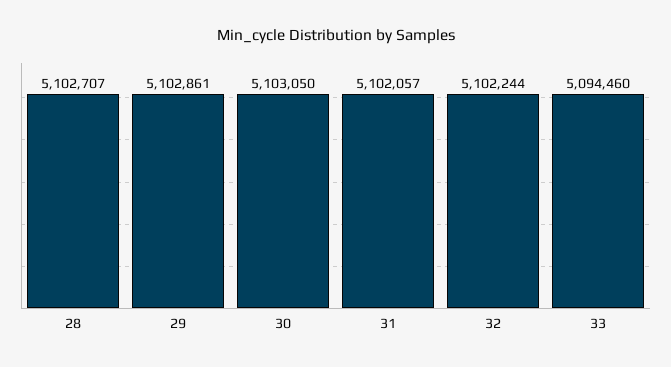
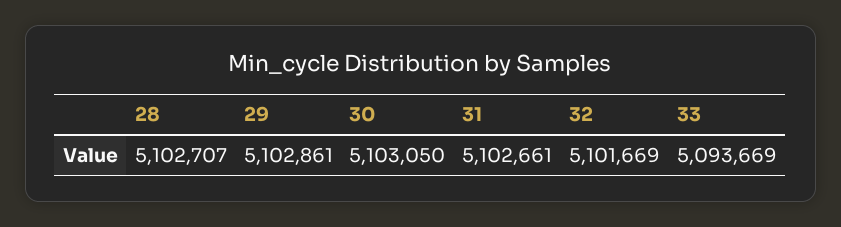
31: 5102057 -> 5102661
32: 5102244 -> 5101669
33: 5094460 -> 5093669

